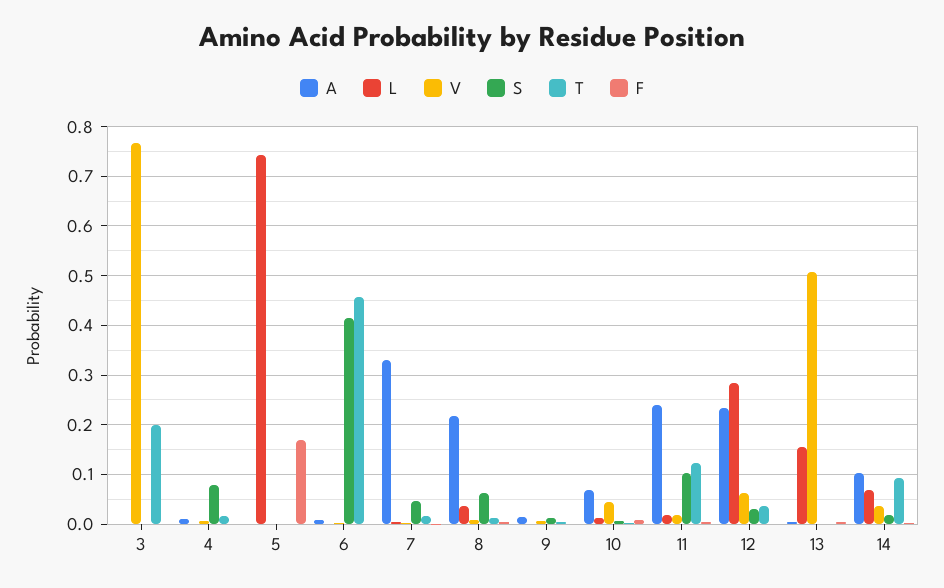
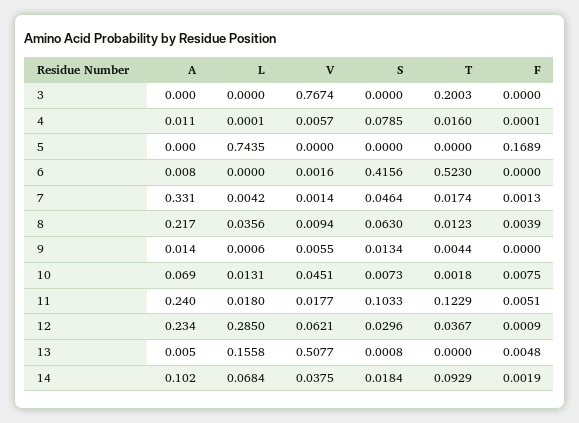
T, 6: 0.46 -> 0.523

